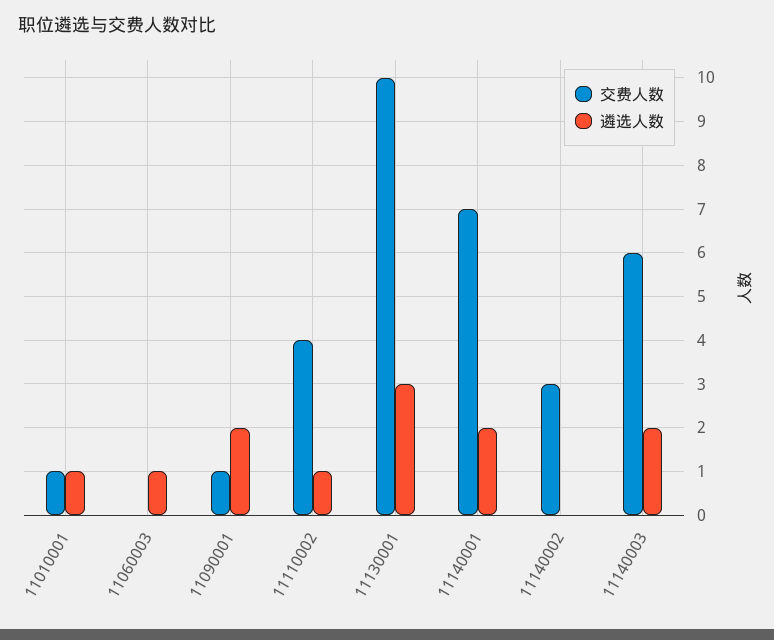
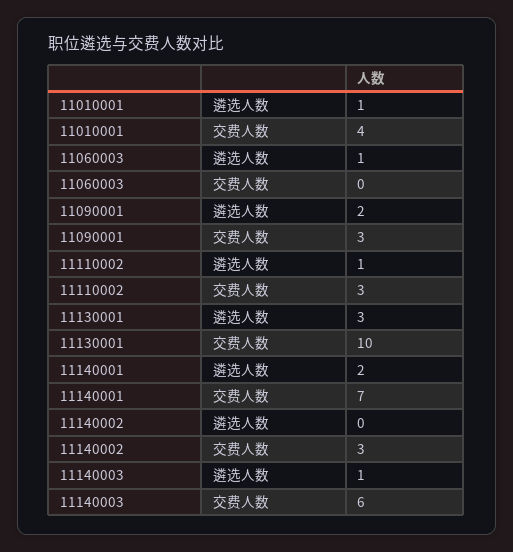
交费人数, 11010001: 1 -> 4
交费人数, 11090001: 1 -> 3
交费人数, 11110002: 4 -> 3
遴选人数, 11140003: 2 -> 1

